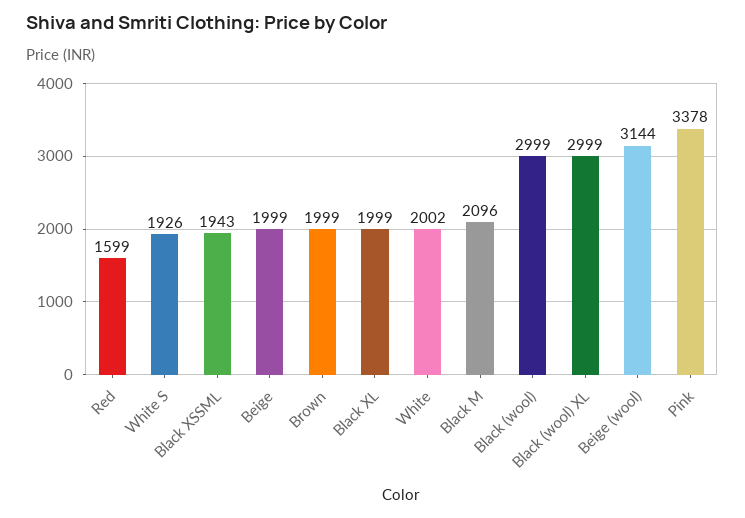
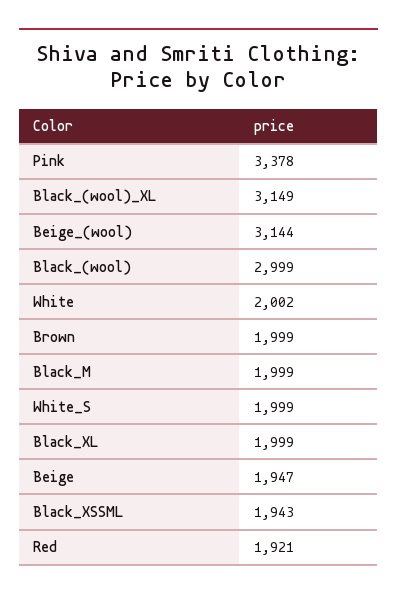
Red: 1599 -> 1921
White S: 1926 -> 1999
Beige: 1999 -> 1947
Black M: 2096 -> 1999
Black (wool) XL: 2999 -> 3149

